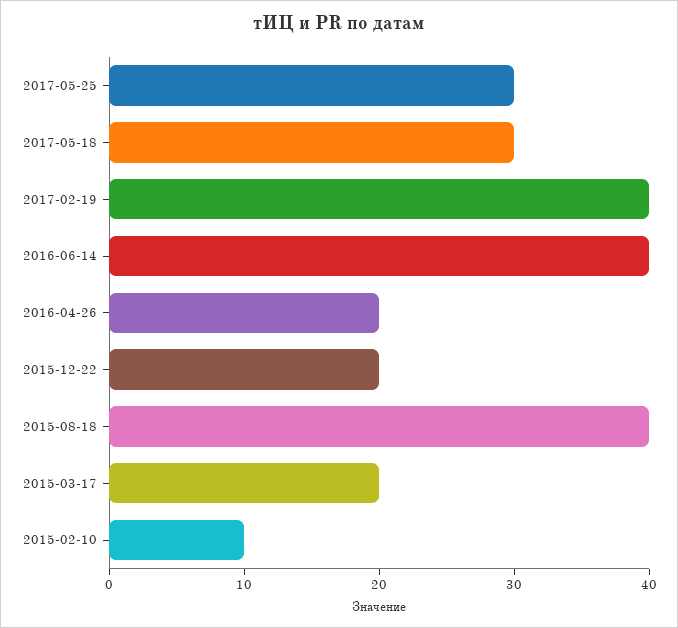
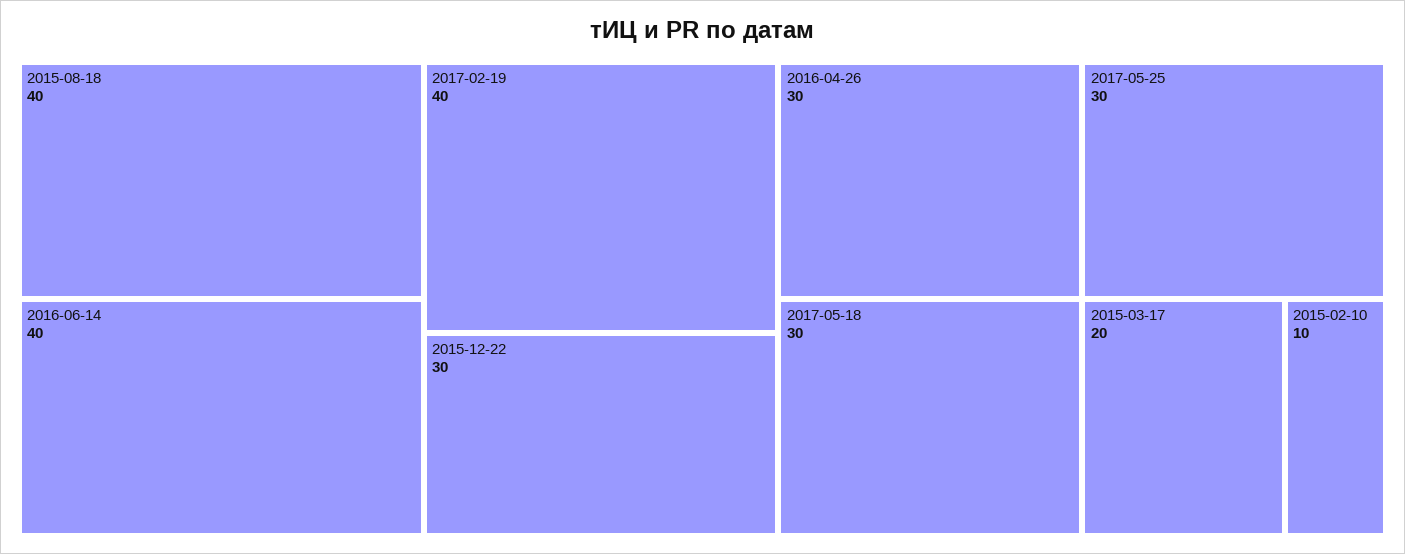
2016-04-26: 20 -> 30
2015-12-22: 20 -> 30

